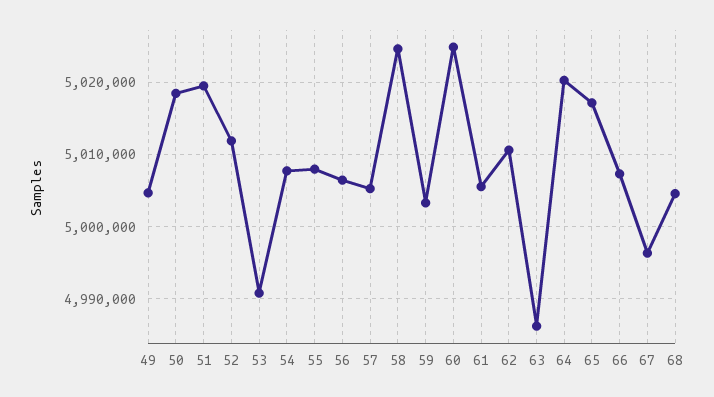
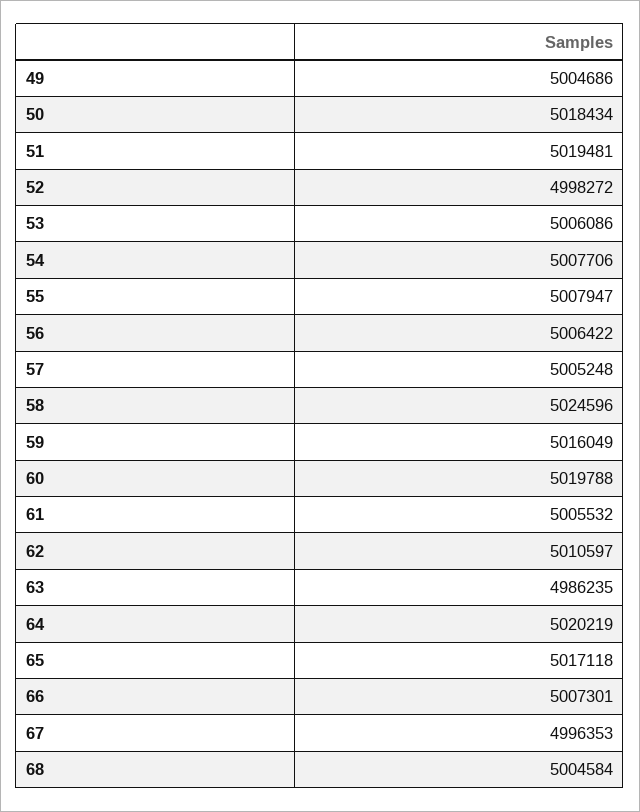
52: 5012000 -> 4998272
53: 4991000 -> 5006086
59: 5003000 -> 5016049
60: 5025000 -> 5019788

